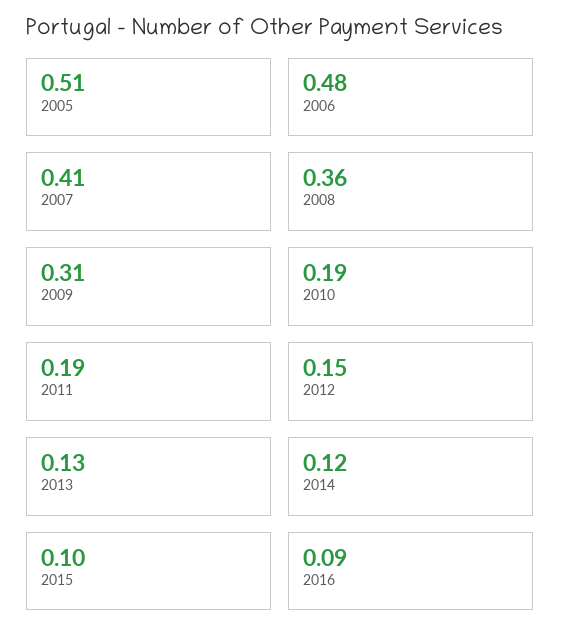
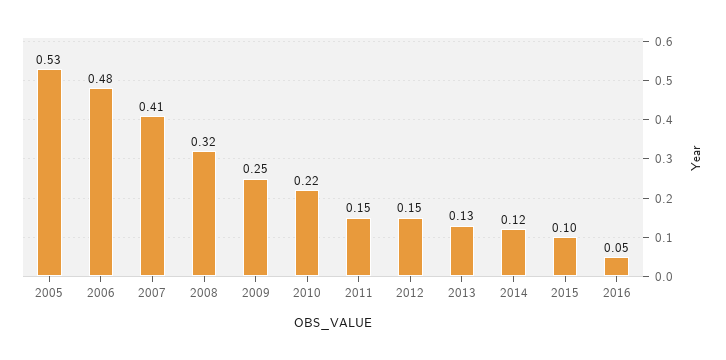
2005: 0.51 -> 0.53
2008: 0.36 -> 0.32
2009: 0.31 -> 0.25
2010: 0.19 -> 0.22
2011: 0.19 -> 0.15
2016: 0.09 -> 0.05

